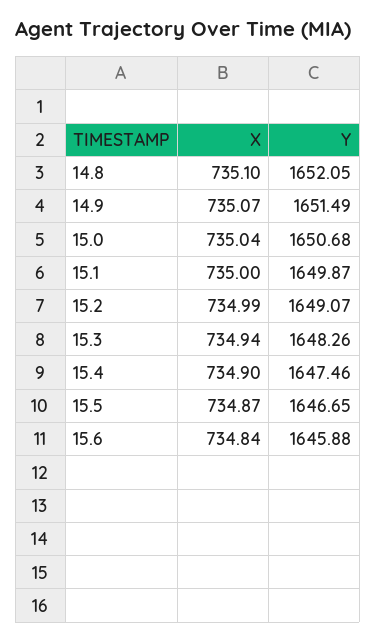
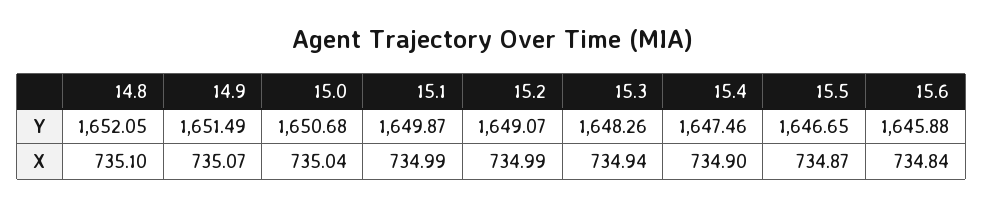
X, 15.1: 735 -> 734.99

